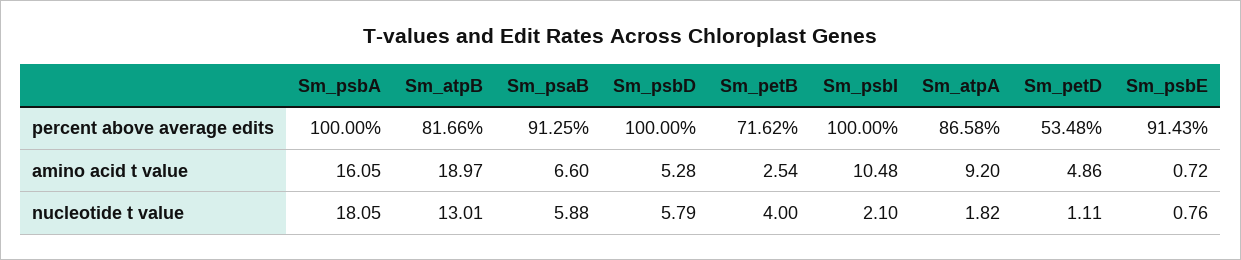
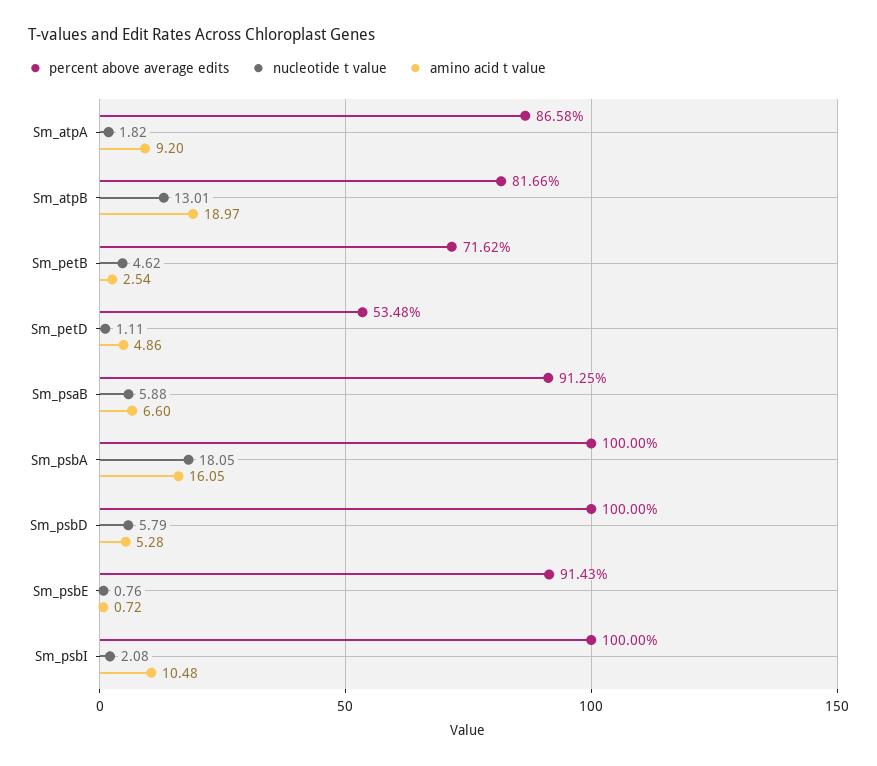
nucleotide t value, Sm_petB: 4 -> 4.62
nucleotide t value, Sm_psbI: 2.1 -> 2.08

